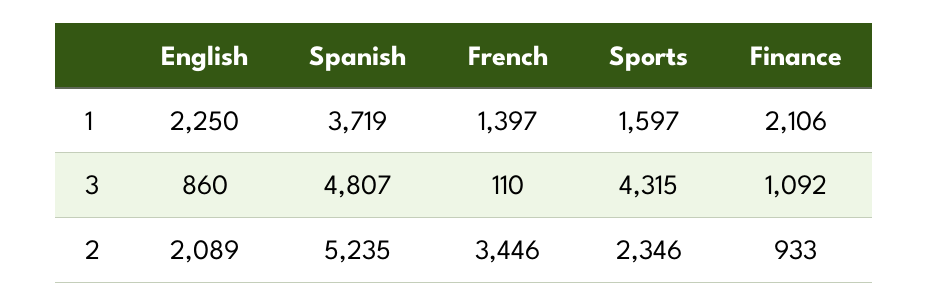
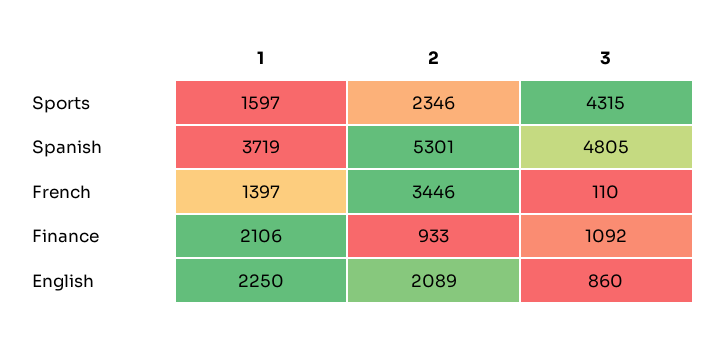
Spanish, 3: 4807 -> 4805
Spanish, 2: 5235 -> 5301

